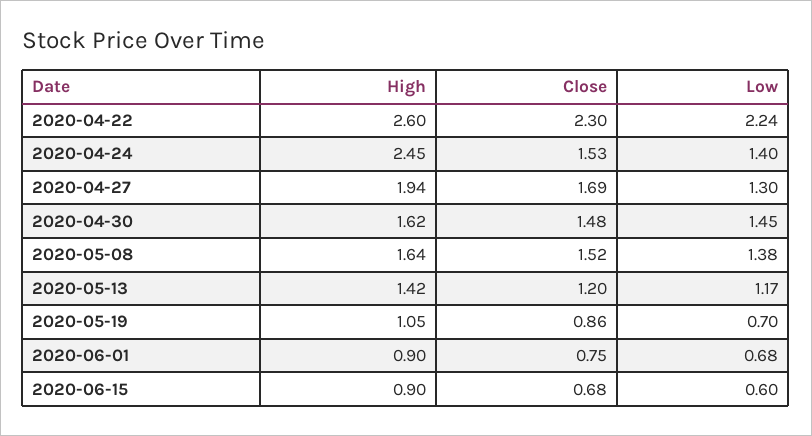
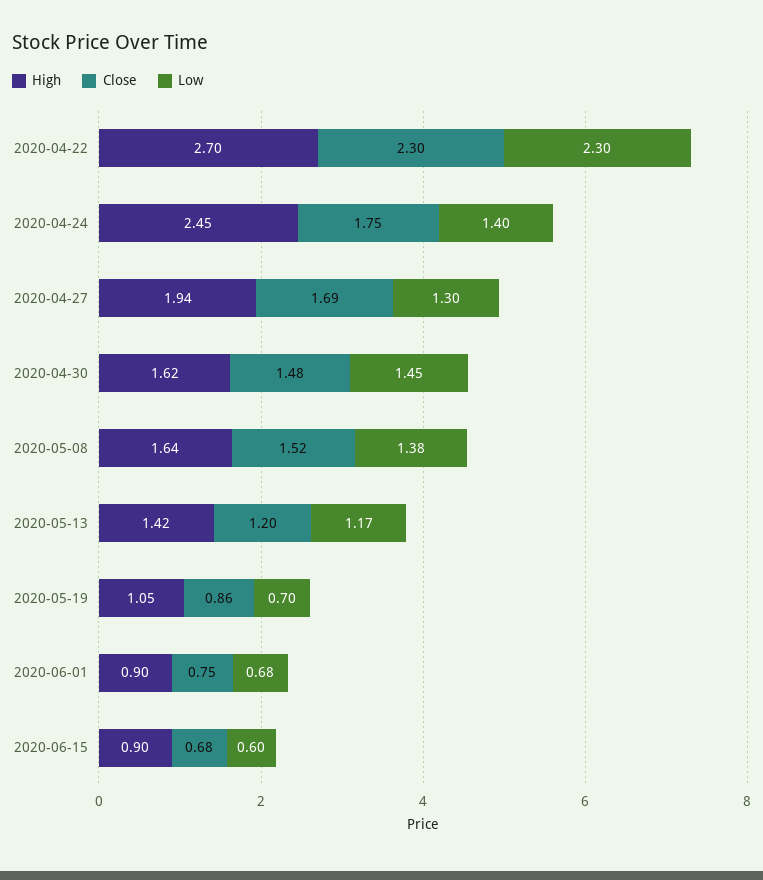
High, 2020-04-22: 2.6 -> 2.7
Low, 2020-04-22: 2.24 -> 2.3
Close, 2020-04-24: 1.53 -> 1.75

